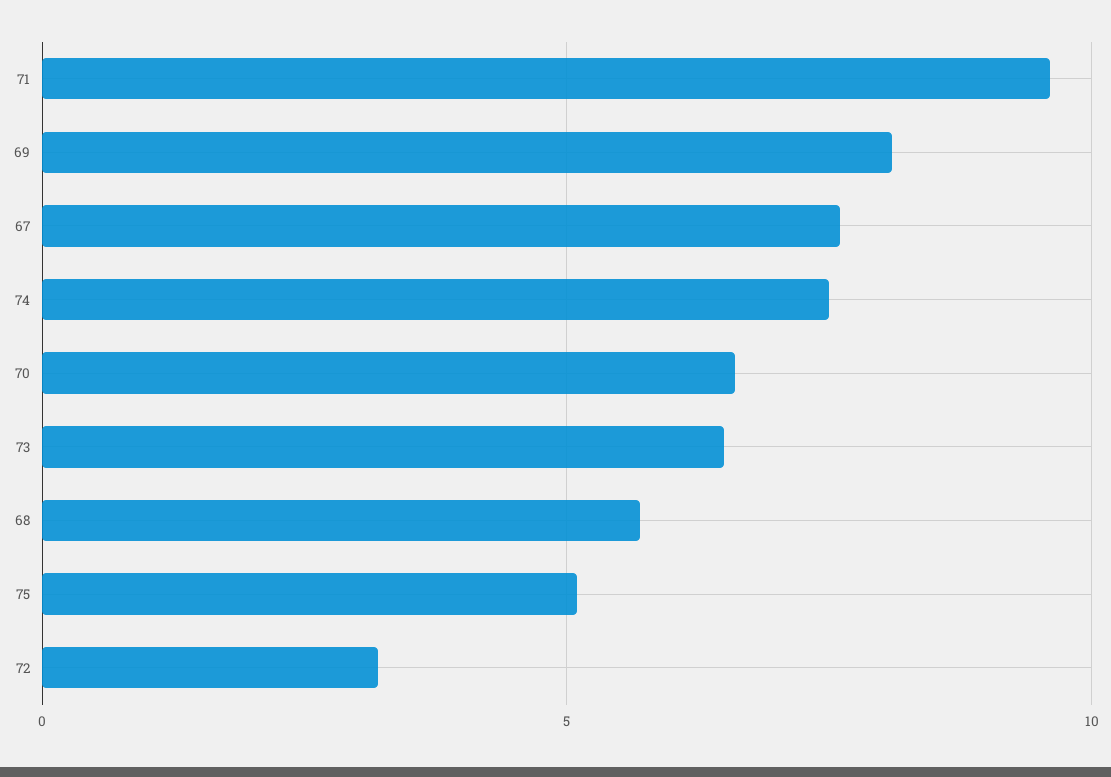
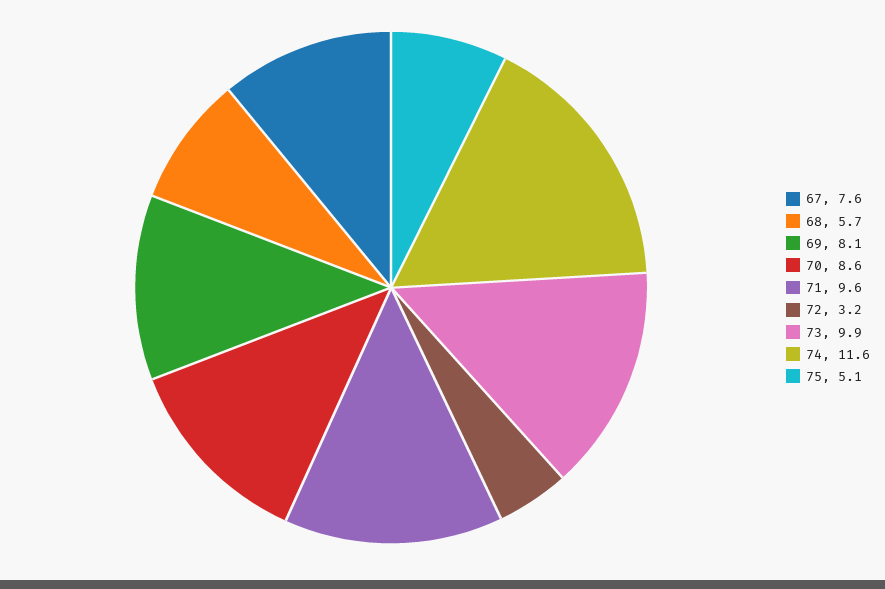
74: 7.5 -> 11.6
70: 6.5 -> 8.6
73: 6.5 -> 9.9

